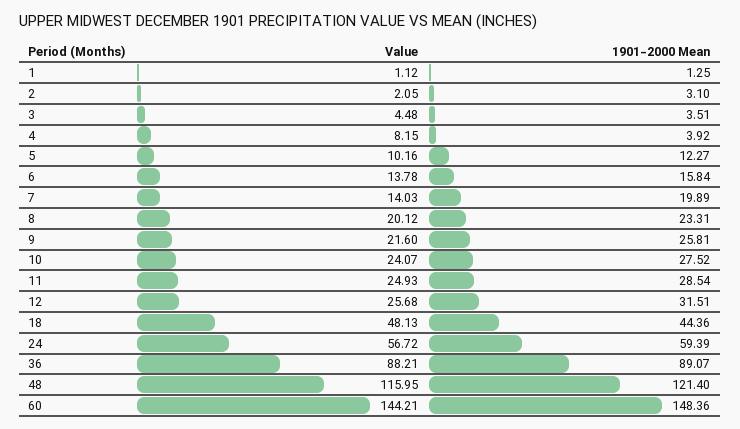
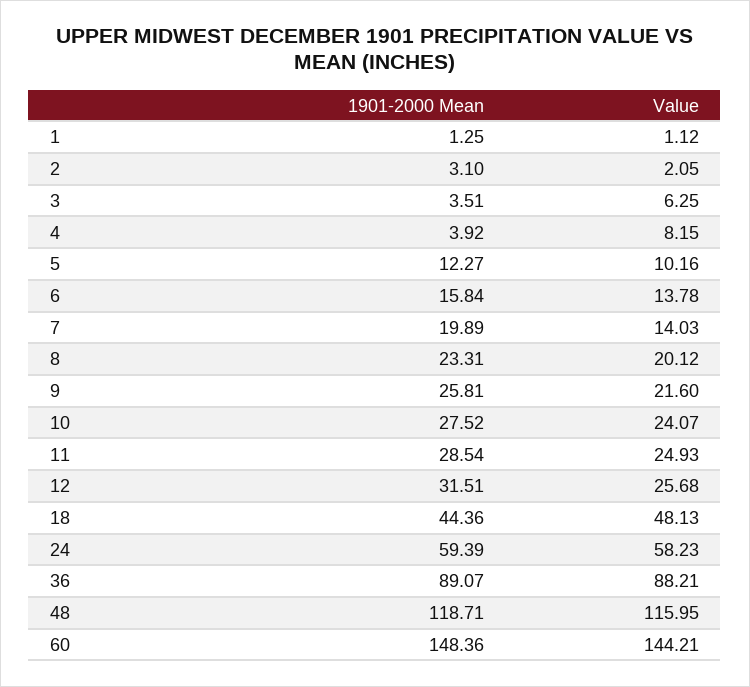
Value, 3: 4.48 -> 6.25
Value, 24: 56.72 -> 58.23
1901-2000 Mean, 48: 121.4 -> 118.71

